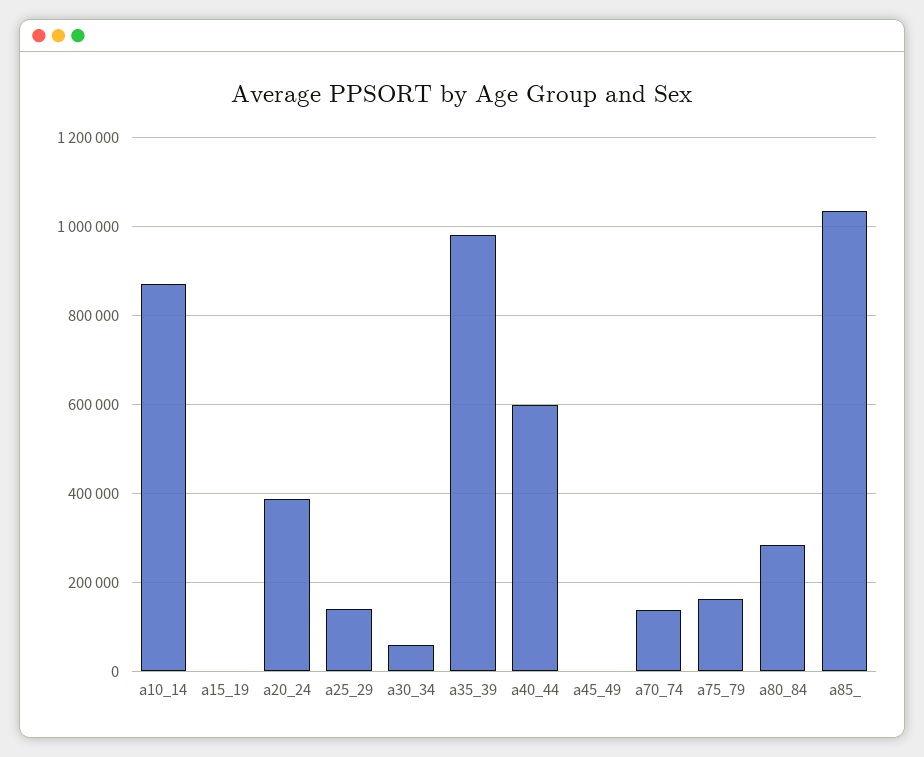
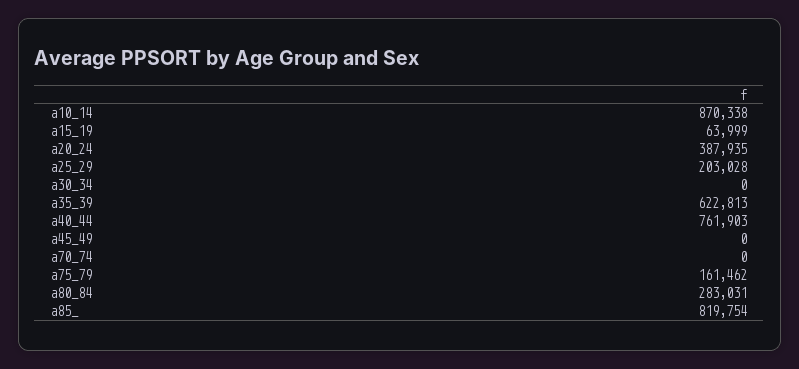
a15_19: 0 -> 63999
a25_29: 140000 -> 203028
a30_34: 60000 -> 0
a35_39: 980000 -> 622813
a40_44: 600000 -> 761903
a70_74: 140000 -> 0
a85_: 1040000 -> 819754

